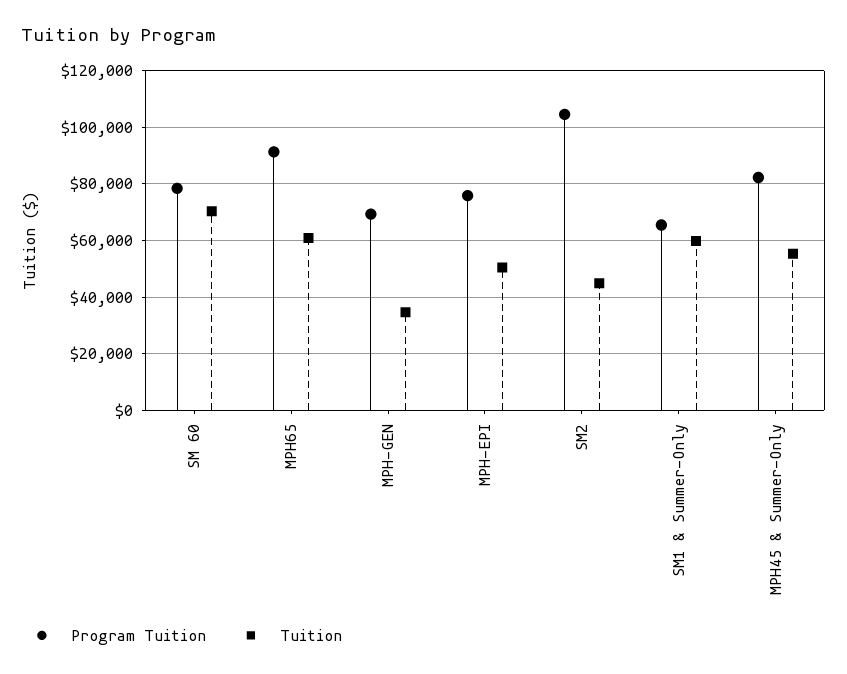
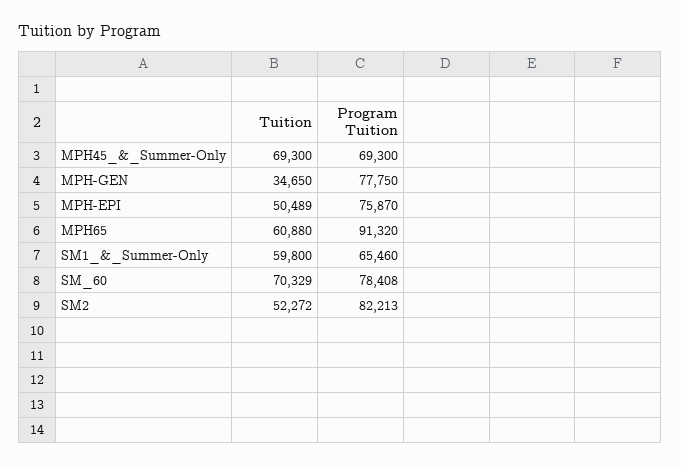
Program Tuition, MPH-GEN: 70000 -> 77750
Program Tuition, SM2: 105000 -> 82213
Tuition, SM2: 45000 -> 52272
Program Tuition, MPH45 & Summer-Only: 82500 -> 69300
Tuition, MPH45 & Summer-Only: 55000 -> 69300

